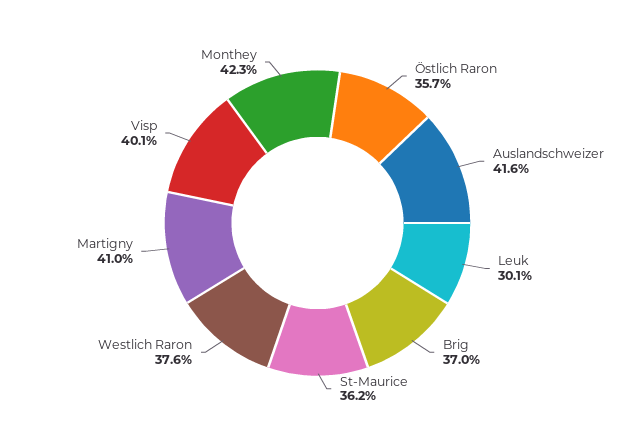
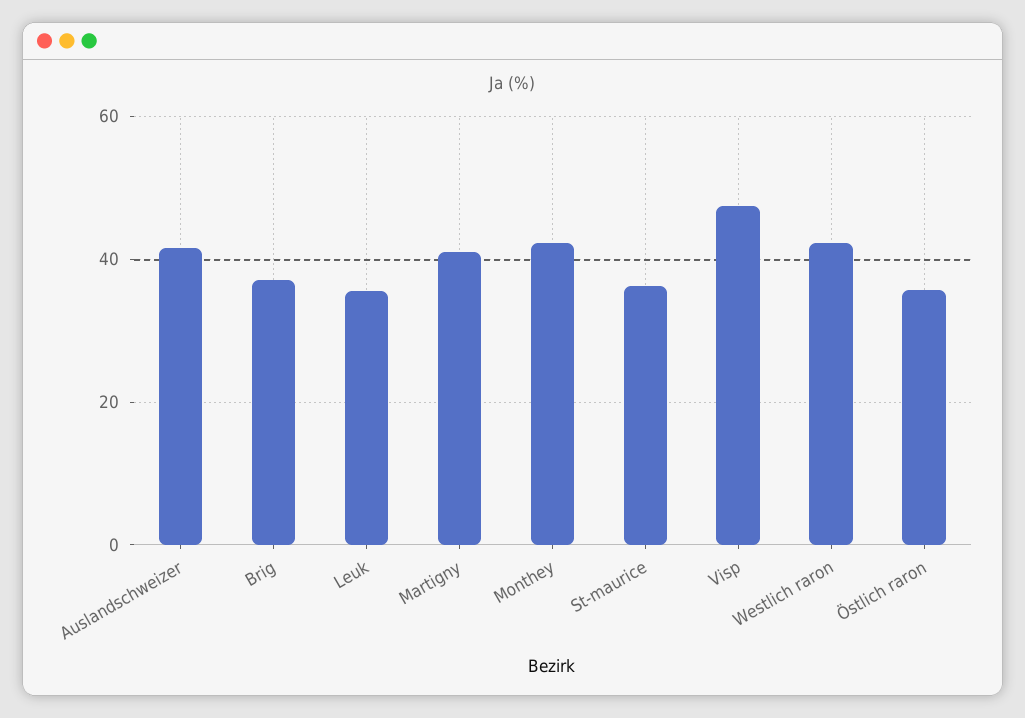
Leuk: 30.1 -> 36
Westlich Raron: 37.6 -> 42
Visp: 40.1 -> 48

